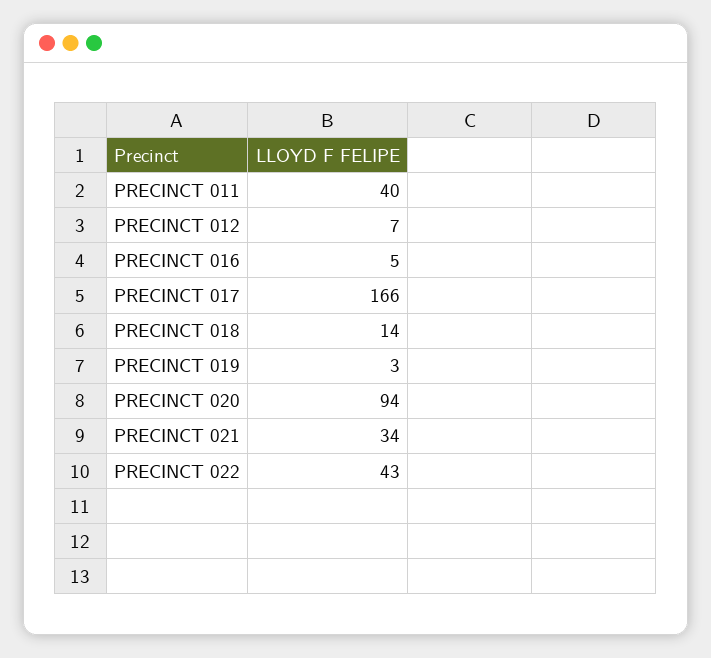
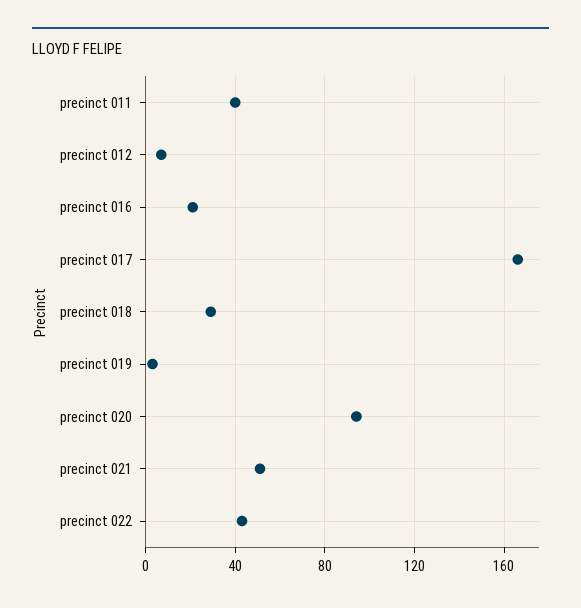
PRECINCT 016: 5 -> 20
PRECINCT 018: 14 -> 30
PRECINCT 021: 34 -> 50

